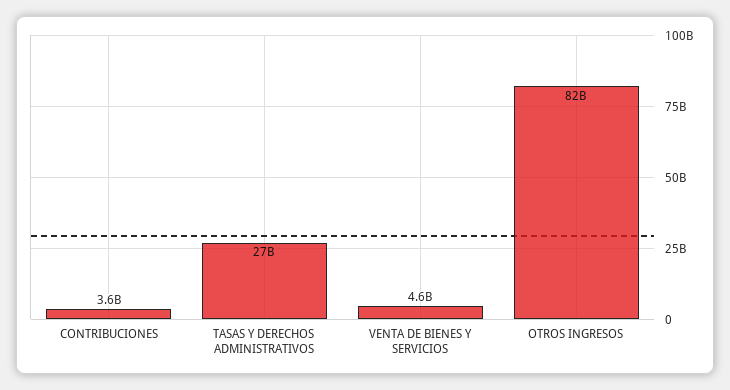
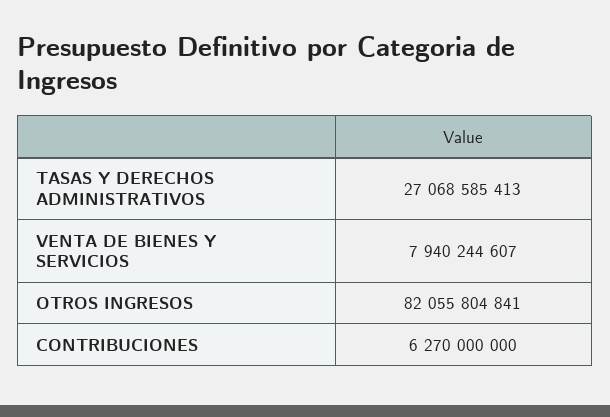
CONTRIBUCIONES: 3600000000 -> 6270000000
VENTA DE BIENES Y SERVICIOS: 4600000000 -> 7940244607

